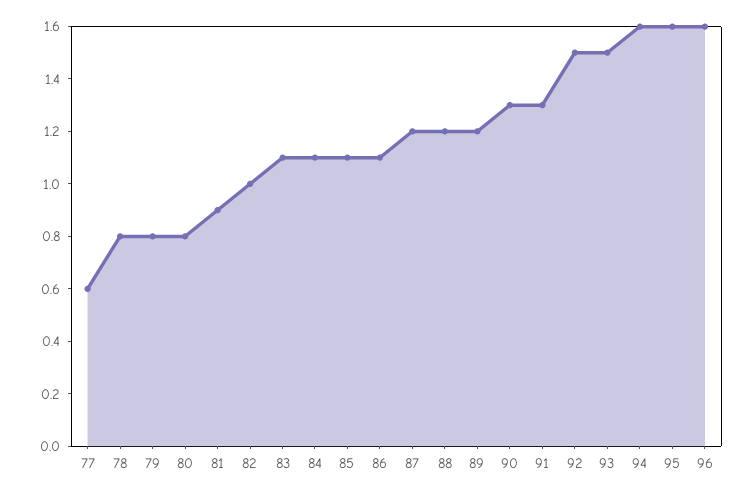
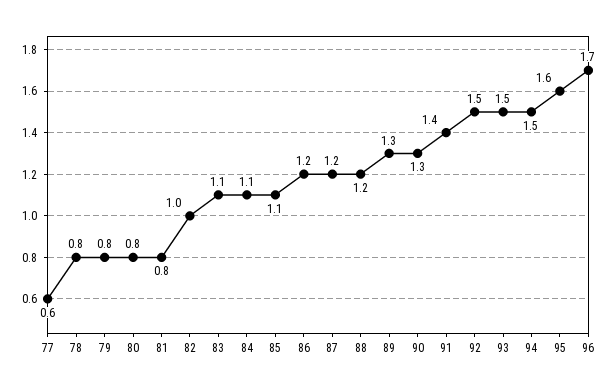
81: 0.9 -> 0.8
86: 1.1 -> 1.2
89: 1.2 -> 1.3
91: 1.3 -> 1.4
94: 1.6 -> 1.5
96: 1.6 -> 1.7

